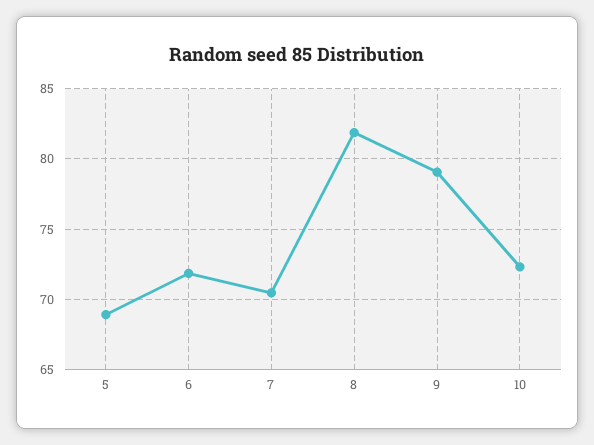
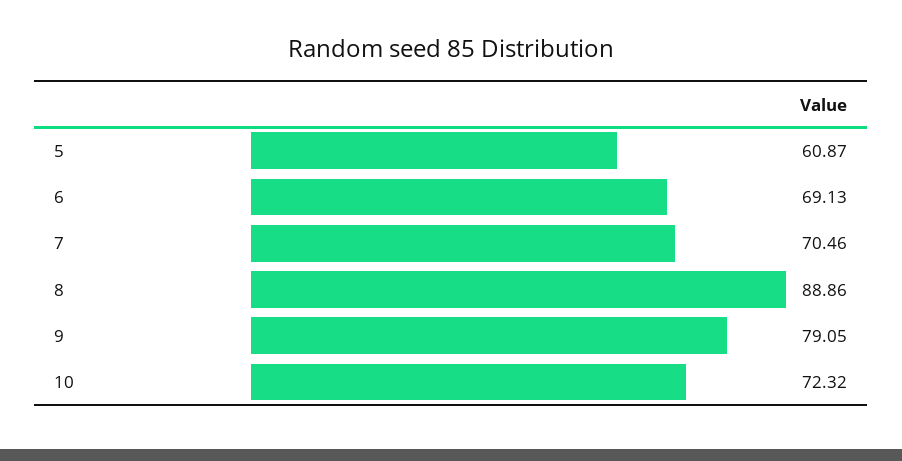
5: 69 -> 60.87
6: 72 -> 69.13
8: 82 -> 88.86

